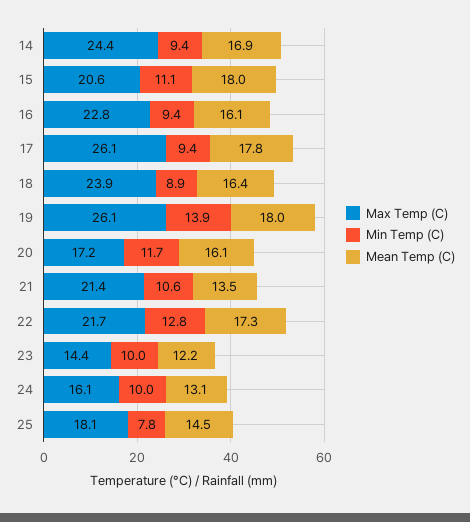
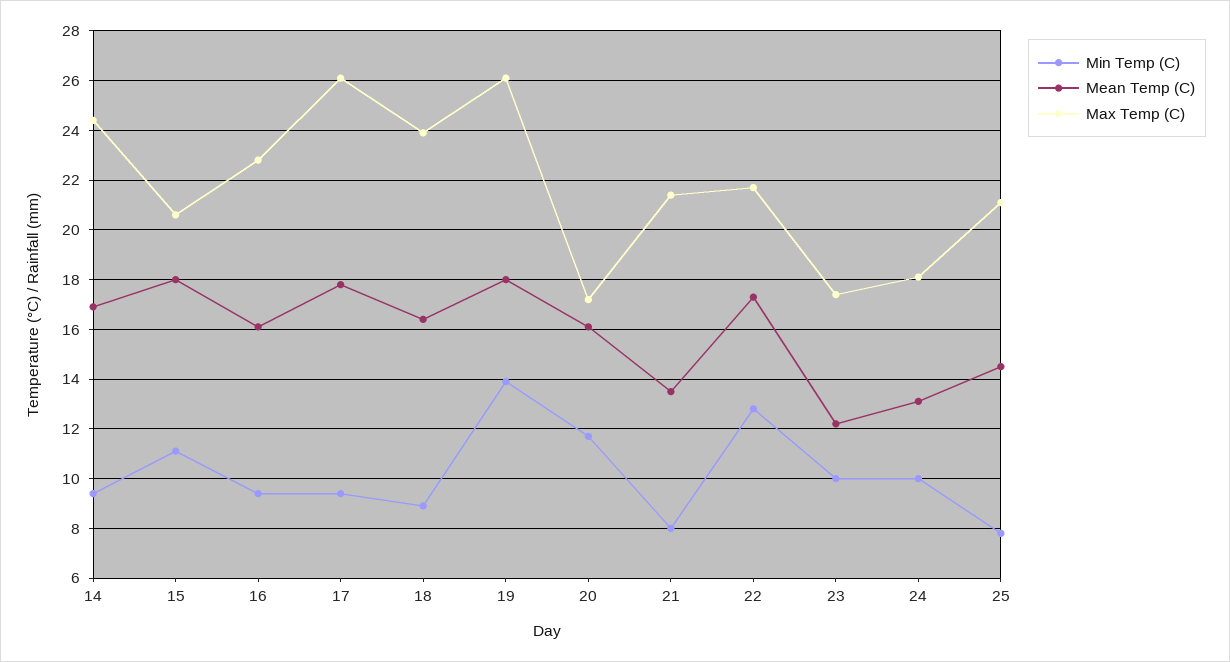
Min Temp (C), 21: 10.6 -> 8
Max Temp (C), 23: 14.4 -> 17.5
Max Temp (C), 24: 16.1 -> 18
Max Temp (C), 25: 18.1 -> 21

